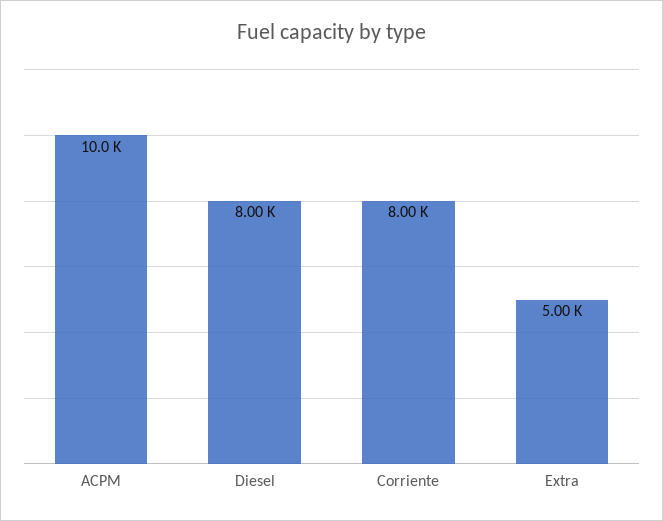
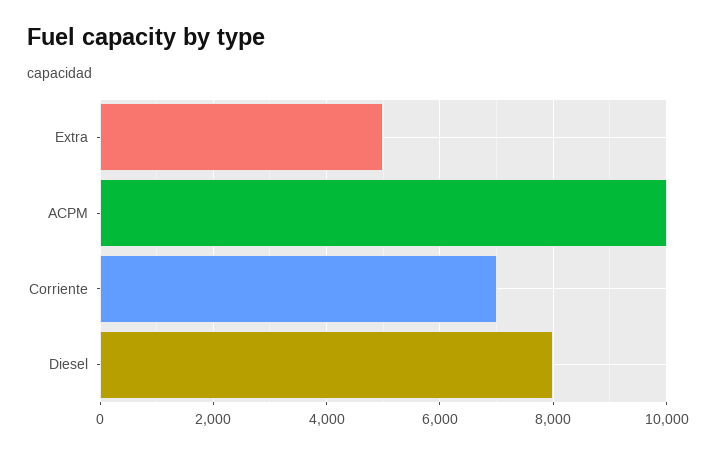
Corriente: 8000 -> 7000

